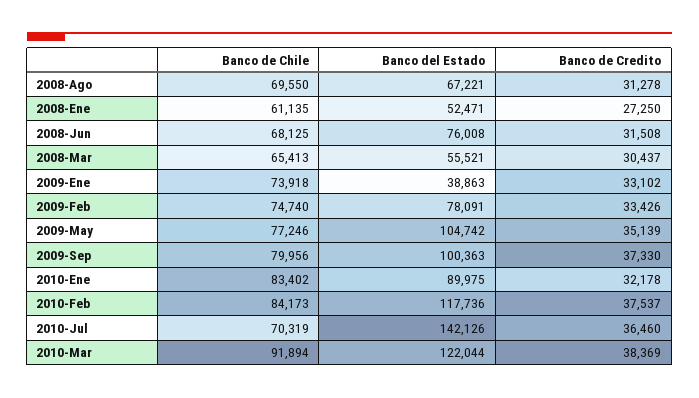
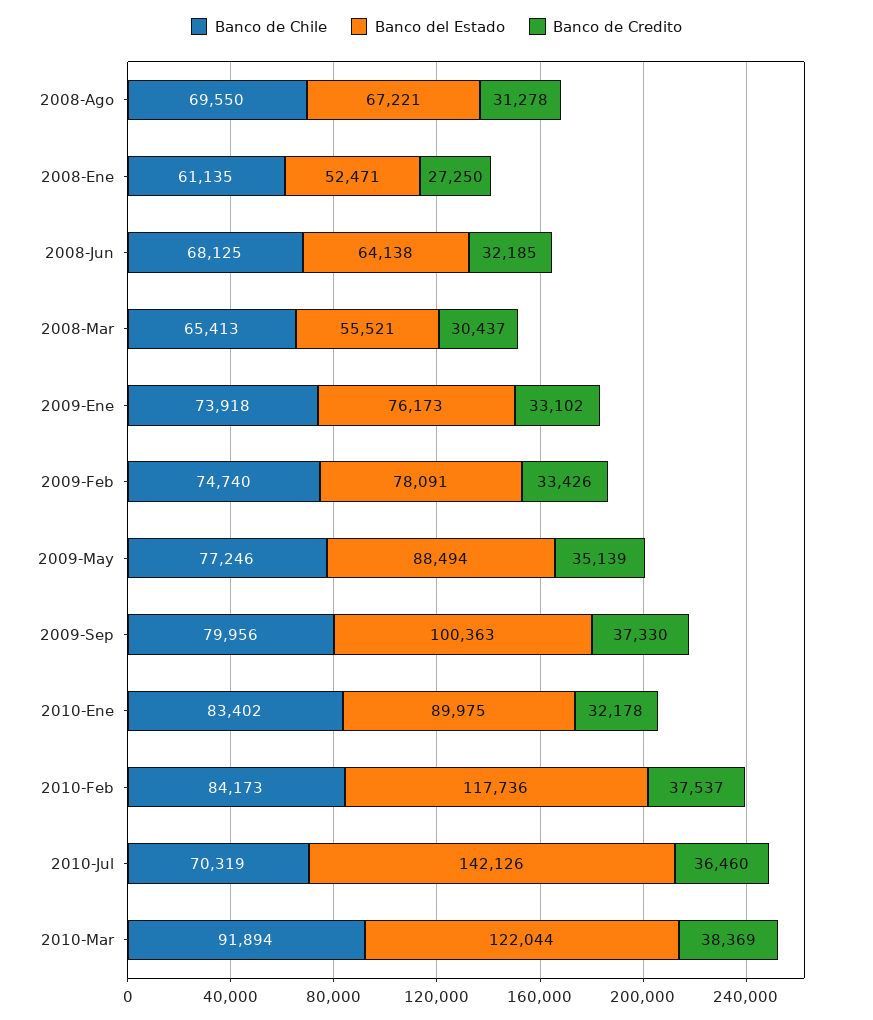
Banco del Estado, 2008-Jun: 76008 -> 64138
Banco de Credito, 2008-Jun: 31508 -> 32185
Banco del Estado, 2009-Ene: 38863 -> 76173
Banco del Estado, 2009-May: 104742 -> 88494

